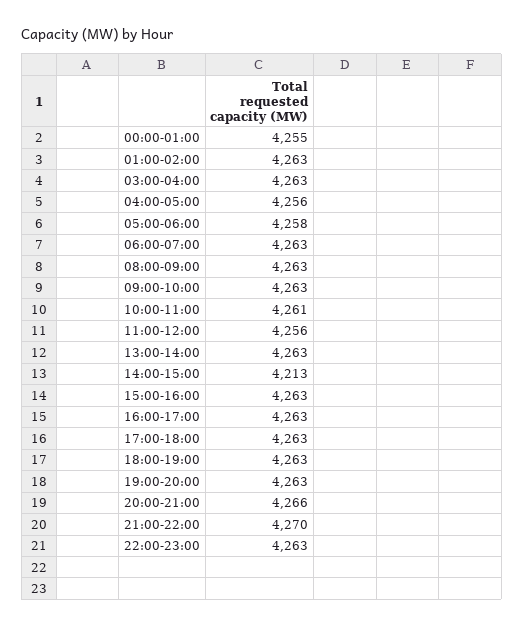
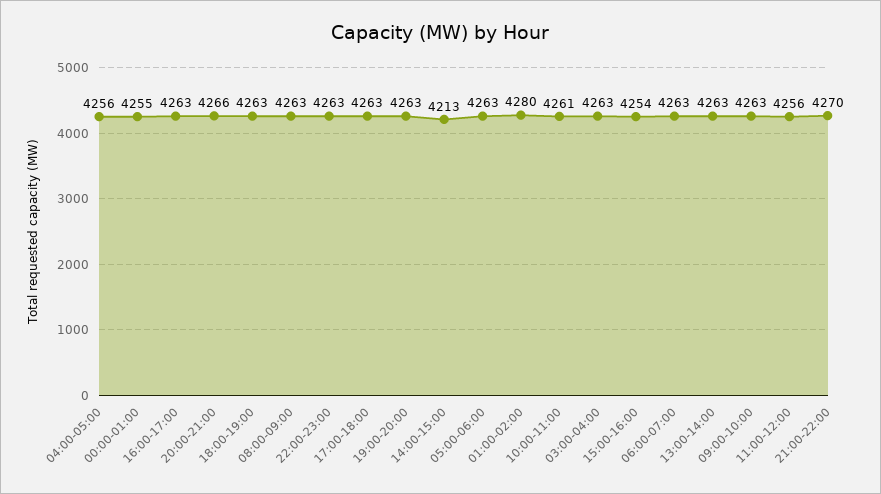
01:00-02:00: 4263 -> 4280
05:00-06:00: 4258 -> 4263
15:00-16:00: 4263 -> 4254

